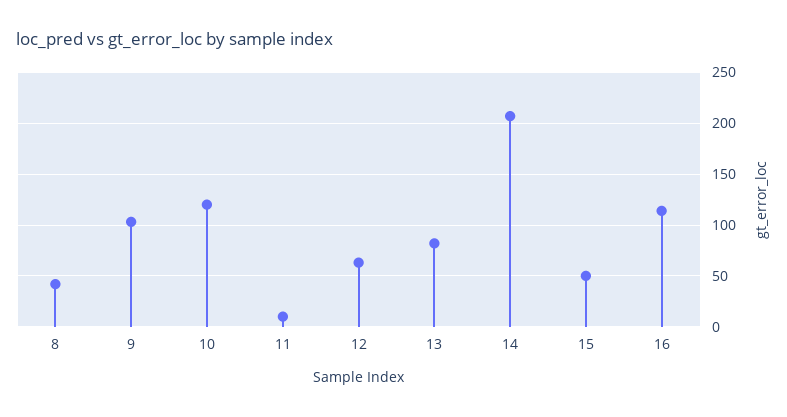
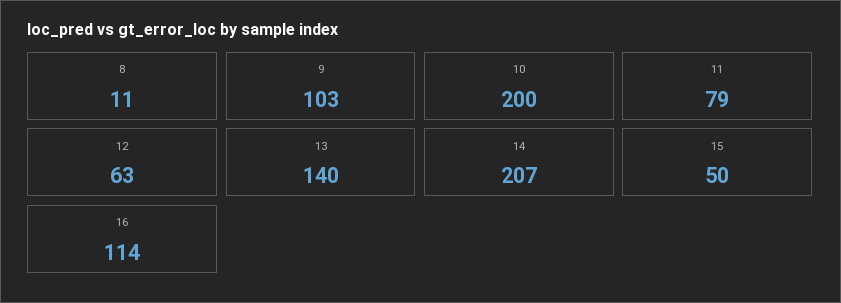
8: 40 -> 11
10: 120 -> 200
11: 10 -> 79
13: 80 -> 140

